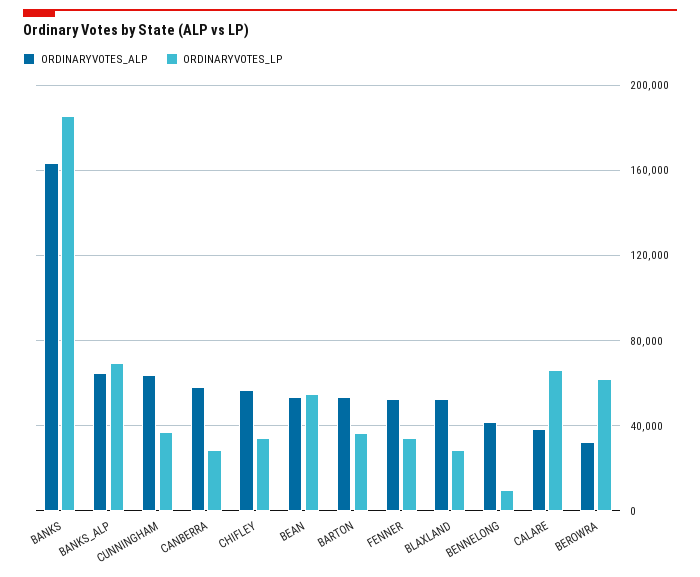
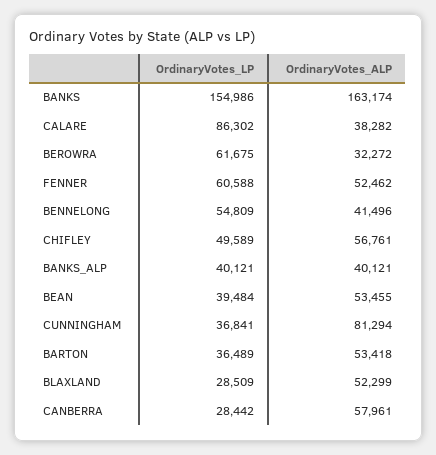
ORDINARYVOTES_LP, BANKS: 185000 -> 154986
ORDINARYVOTES_ALP, BANKS_ALP: 65000 -> 40121
ORDINARYVOTES_LP, BANKS_ALP: 70000 -> 40121
ORDINARYVOTES_ALP, CUNNINGHAM: 65000 -> 81294
ORDINARYVOTES_LP, CHIFLEY: 35000 -> 49589
ORDINARYVOTES_LP, BEAN: 55000 -> 39484
ORDINARYVOTES_LP, FENNER: 35000 -> 60588
ORDINARYVOTES_LP, BENNELONG: 10000 -> 54809
ORDINARYVOTES_LP, CALARE: 65000 -> 86302

